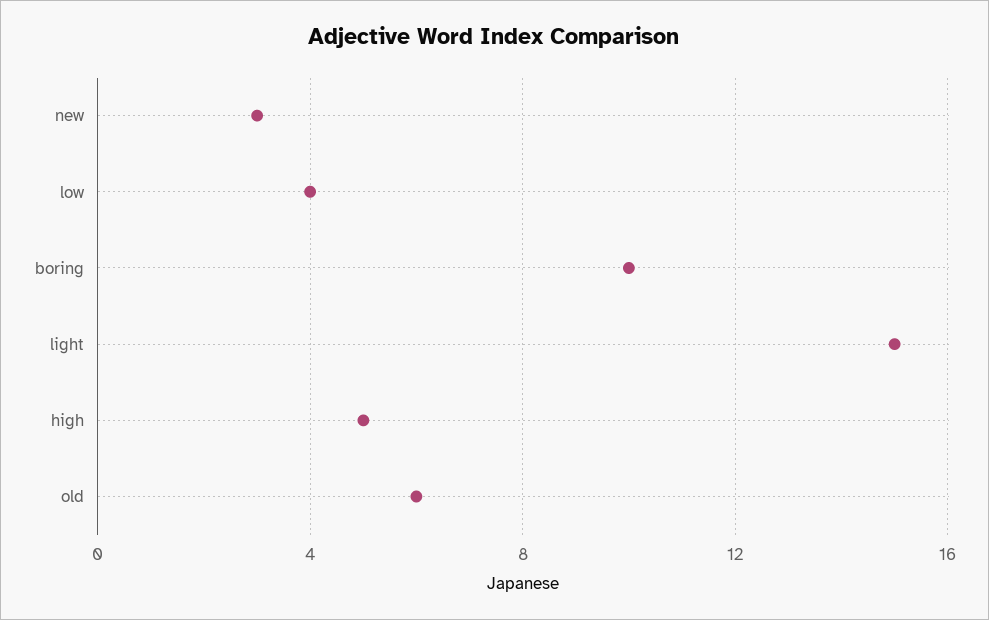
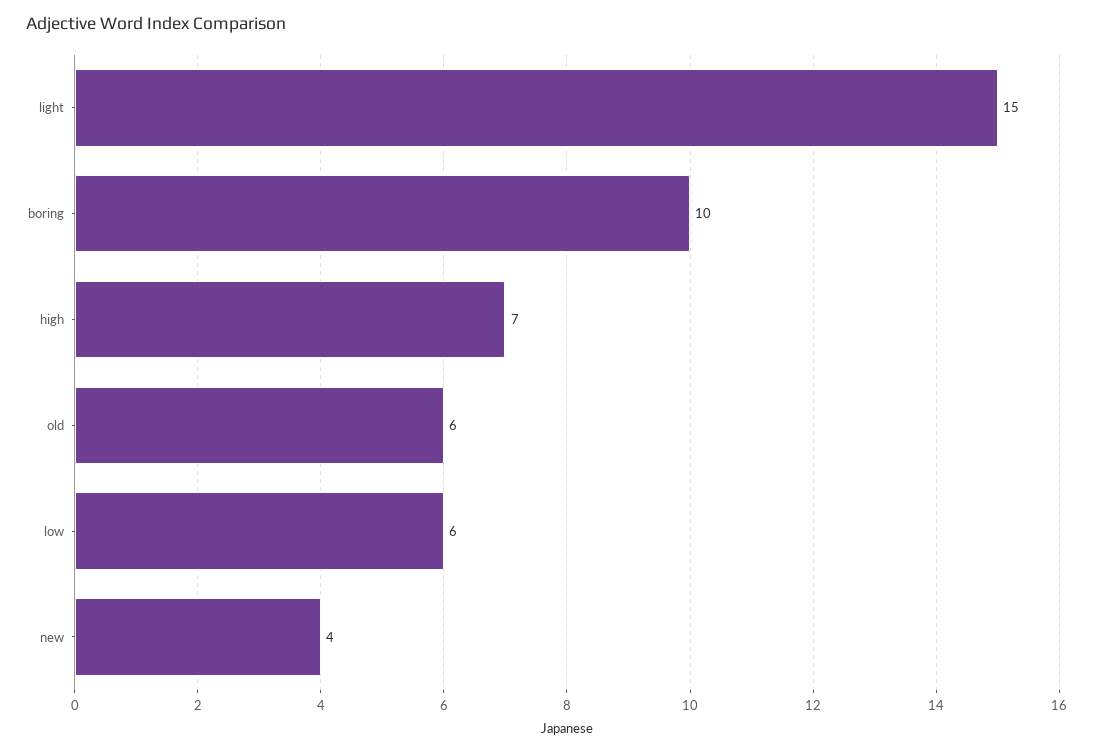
new: 3 -> 4
low: 4 -> 6
high: 5 -> 7

